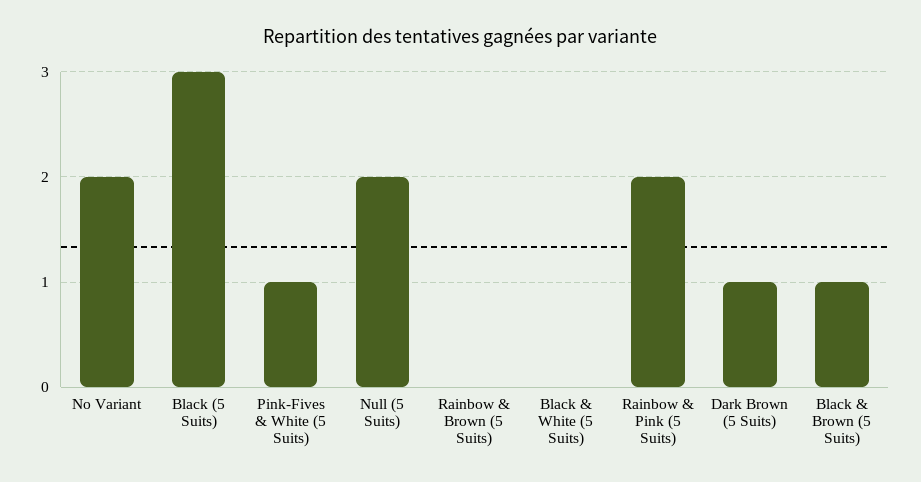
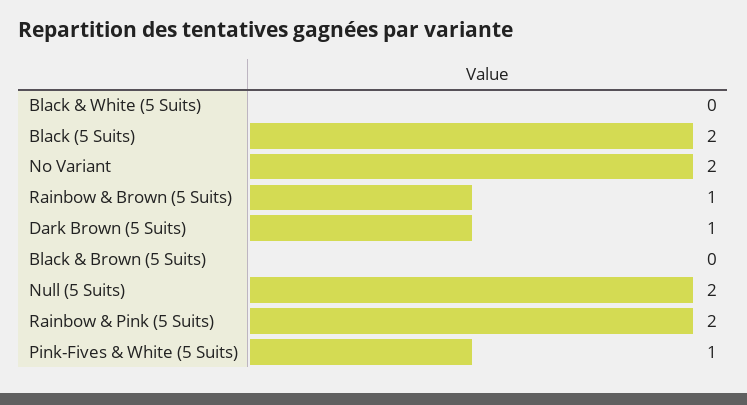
Black (5 Suits): 3 -> 2
Rainbow & Brown (5 Suits): 0 -> 1
Black & Brown (5 Suits): 1 -> 0

